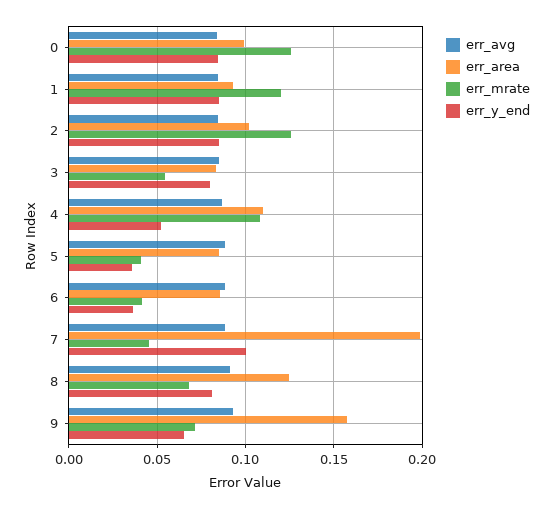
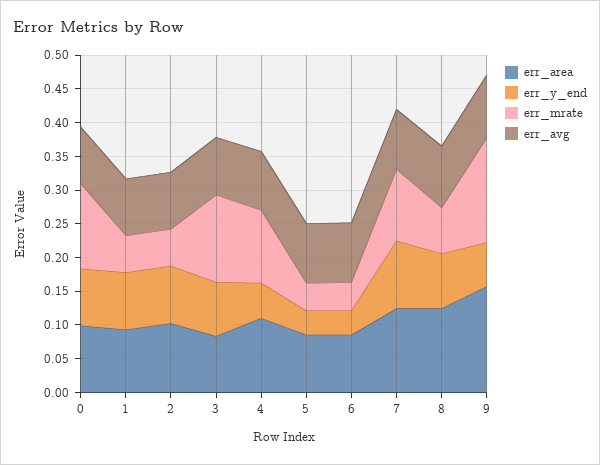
err_mrate, 1: 0.12 -> 0.05
err_mrate, 2: 0.125 -> 0.05
err_mrate, 3: 0.055 -> 0.125
err_area, 7: 0.2 -> 0.125
err_mrate, 7: 0.045 -> 0.1
err_mrate, 9: 0.07 -> 0.15

